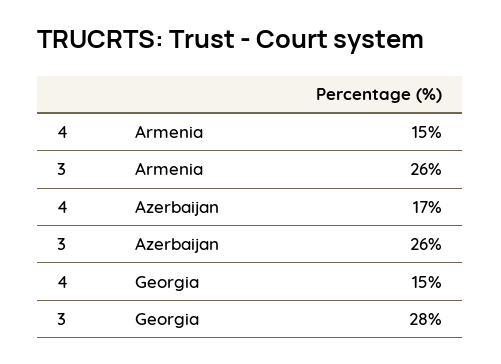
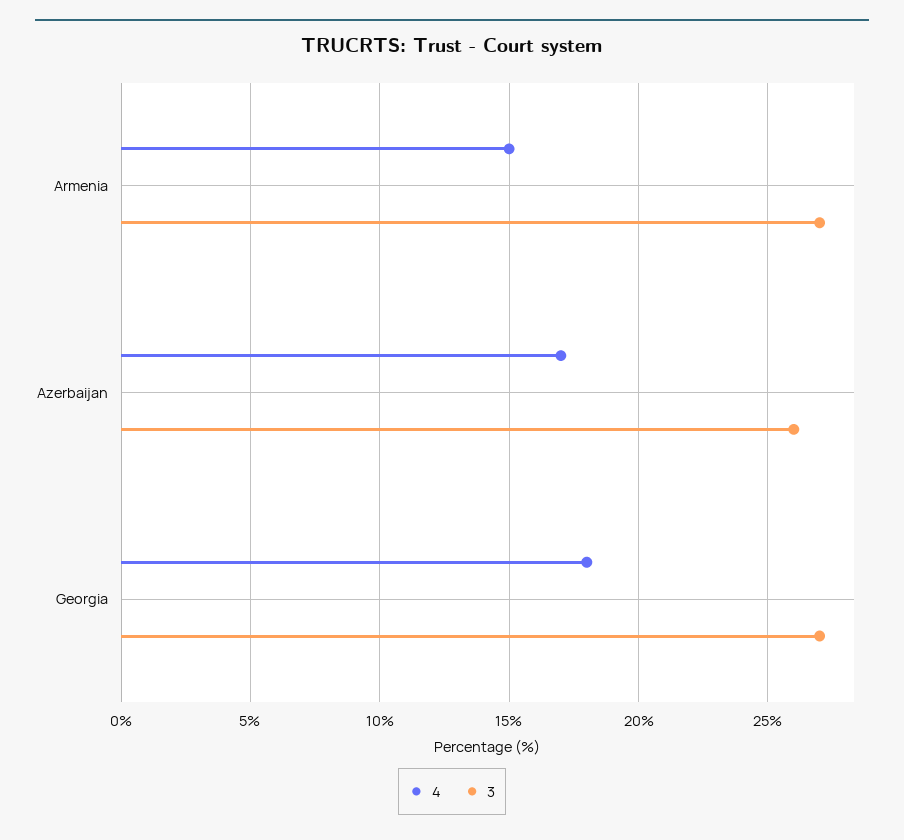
3, Armenia: 26 -> 27
4, Georgia: 15 -> 18
3, Georgia: 28 -> 27

